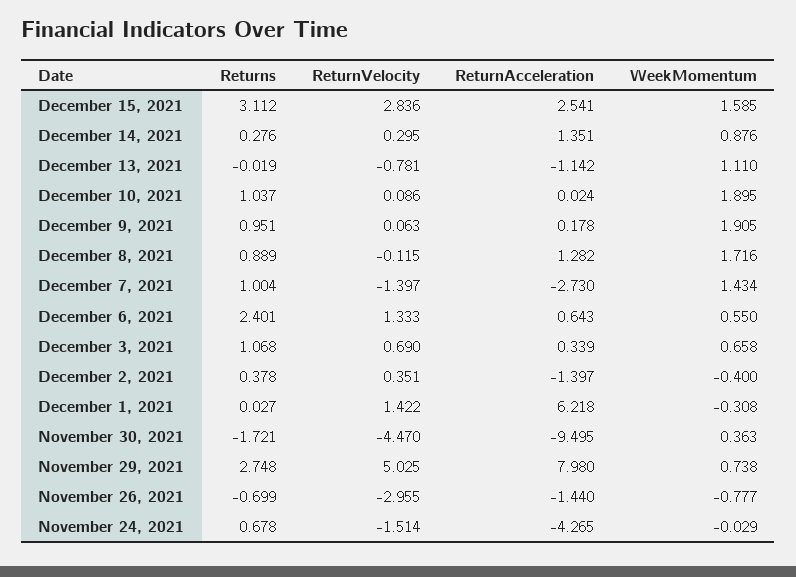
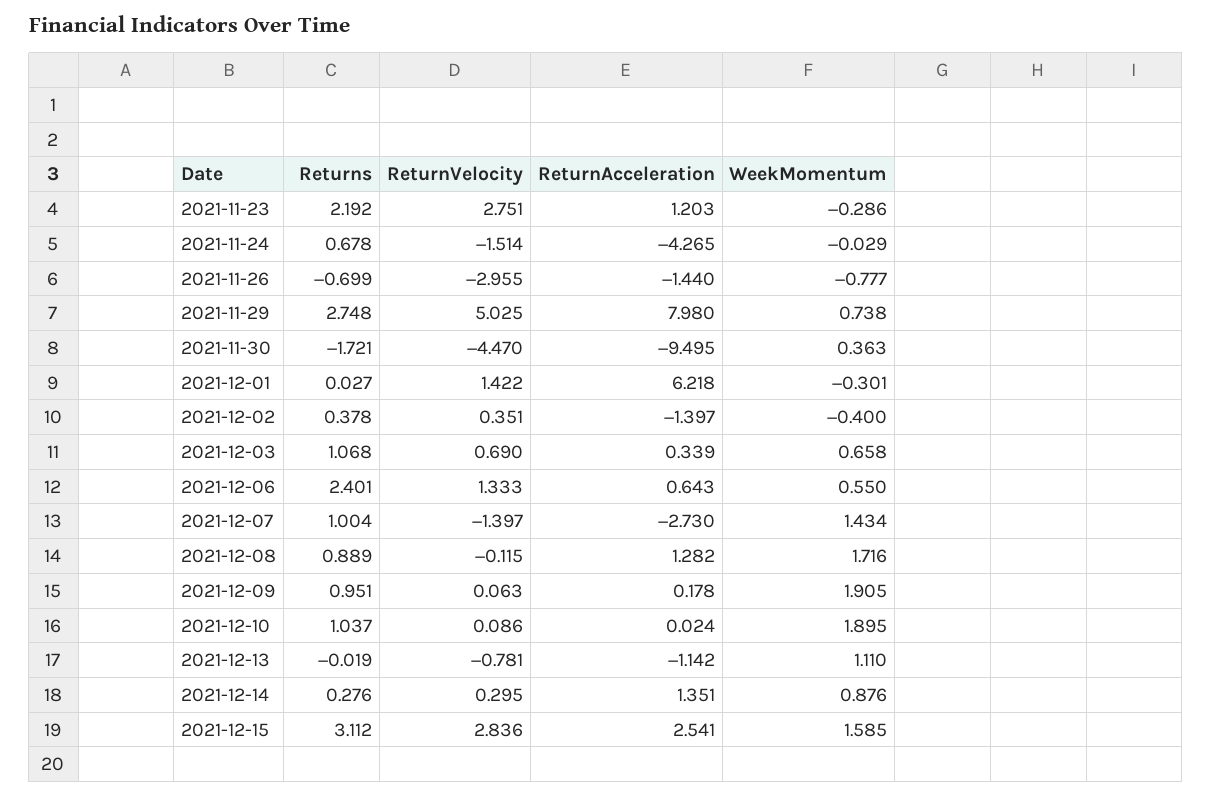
WeekMomentum, December 1, 2021: -0.308 -> -0.301
Returns, 2021-11-23: none -> 2.192
ReturnVelocity, 2021-11-23: none -> 2.751
ReturnAcceleration, 2021-11-23: none -> 1.203
WeekMomentum, 2021-11-23: none -> -0.286

